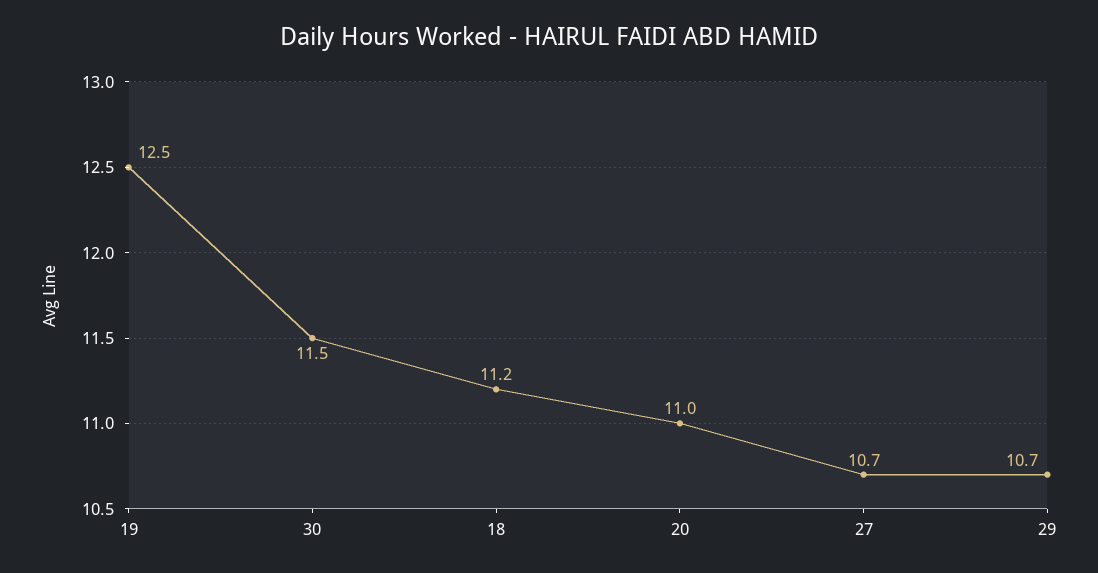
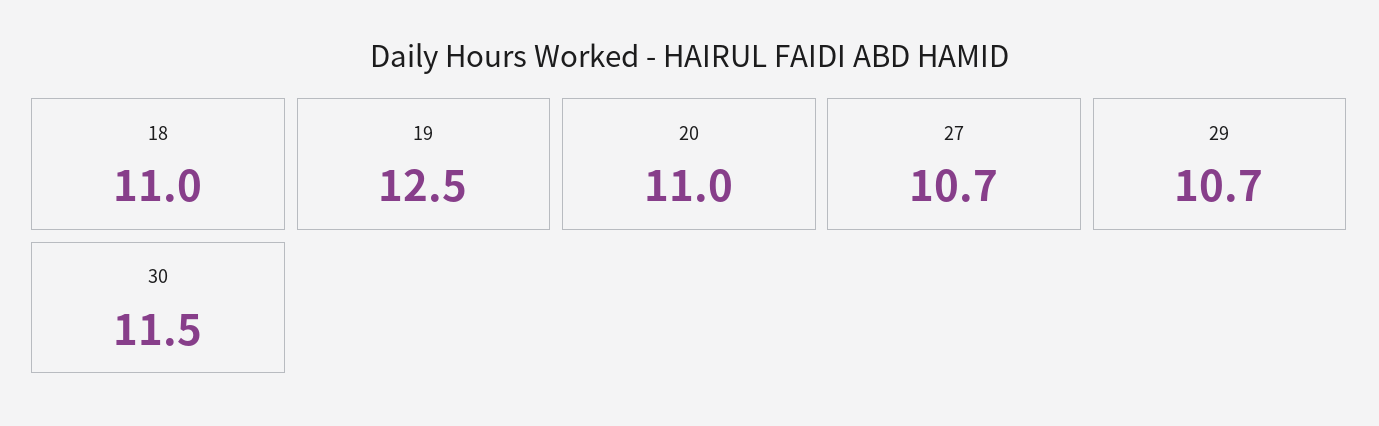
18: 11.2 -> 11

